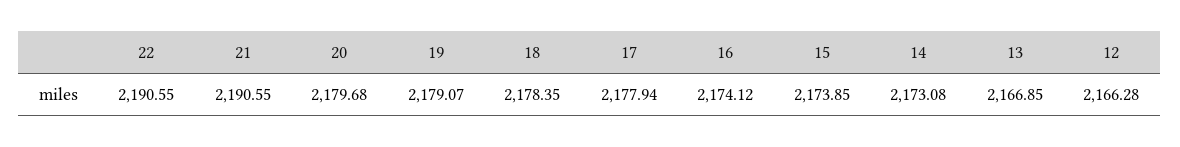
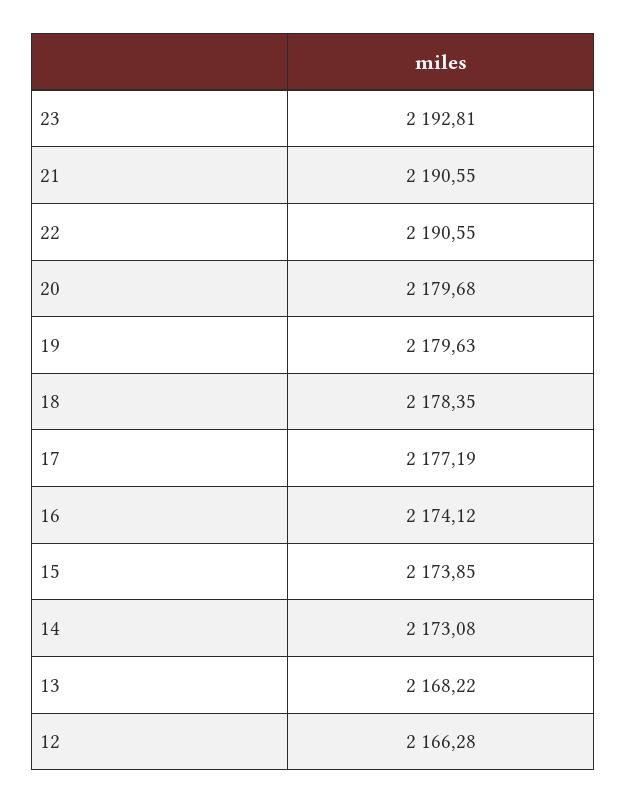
19: 2179.07 -> 2179.63
17: 2177.94 -> 2177.19
13: 2166.85 -> 2168.22
23: none -> 2192.81

